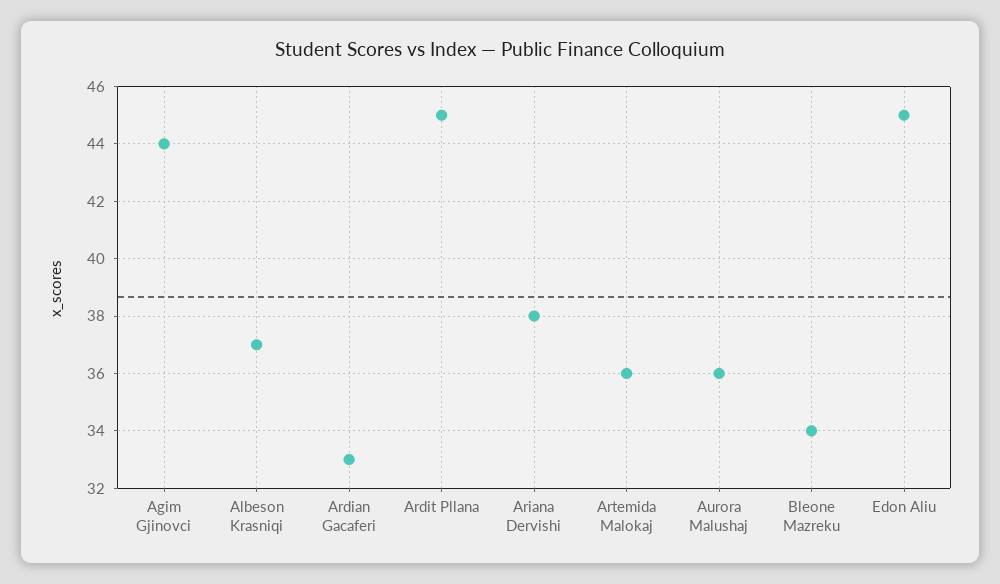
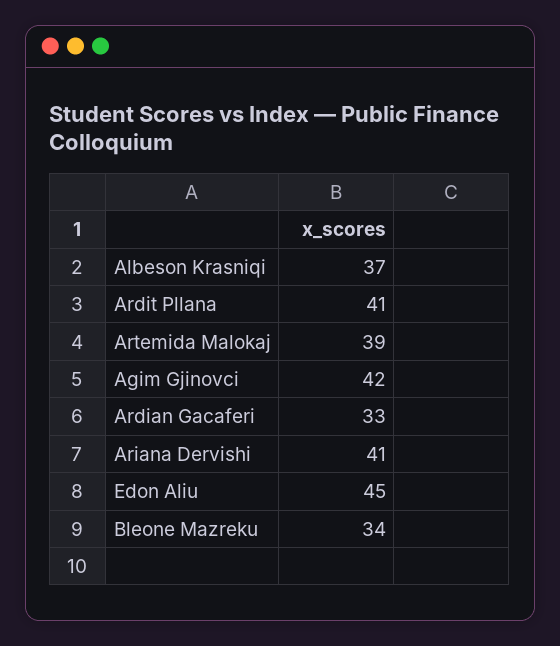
Agim Gjinovci: 44 -> 42
Ardit Pllana: 45 -> 41
Ariana Dervishi: 38 -> 41
Artemida Malokaj: 36 -> 39
Aurora Malushaj: 36 -> none

